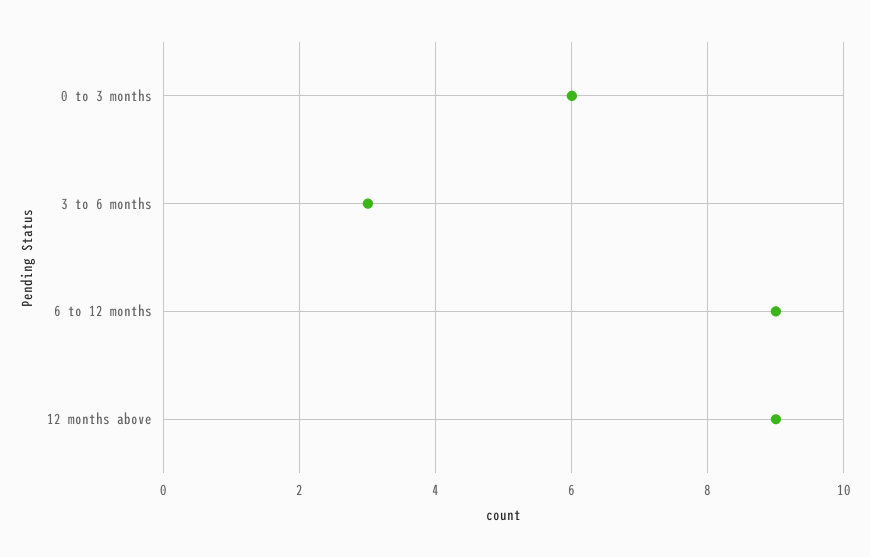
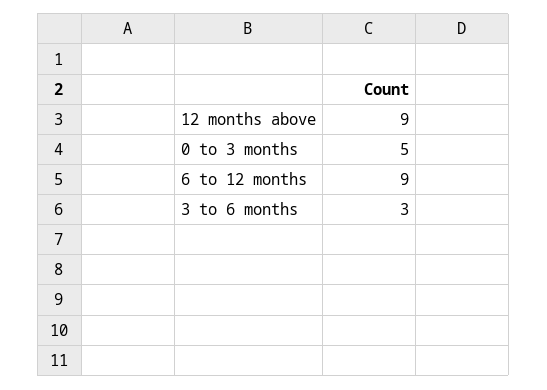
0 to 3 months: 6 -> 5

